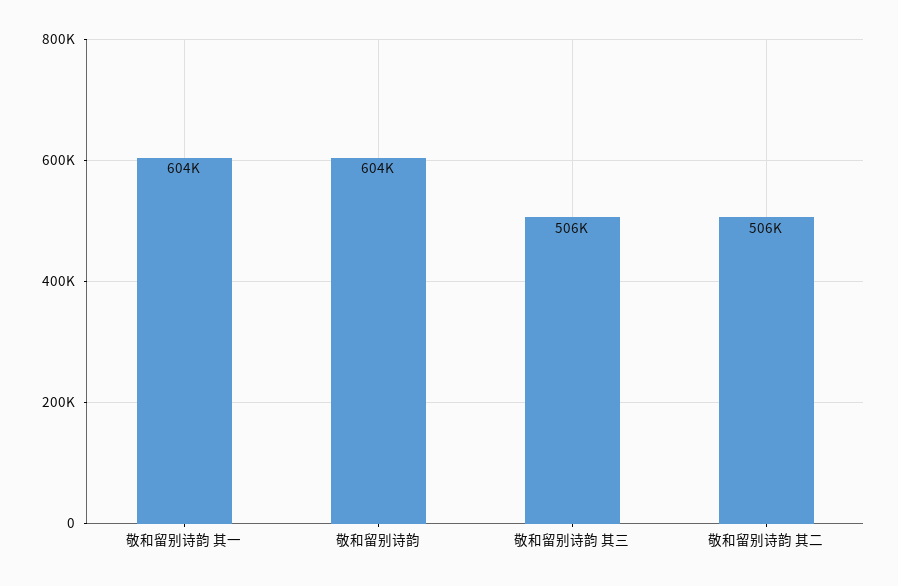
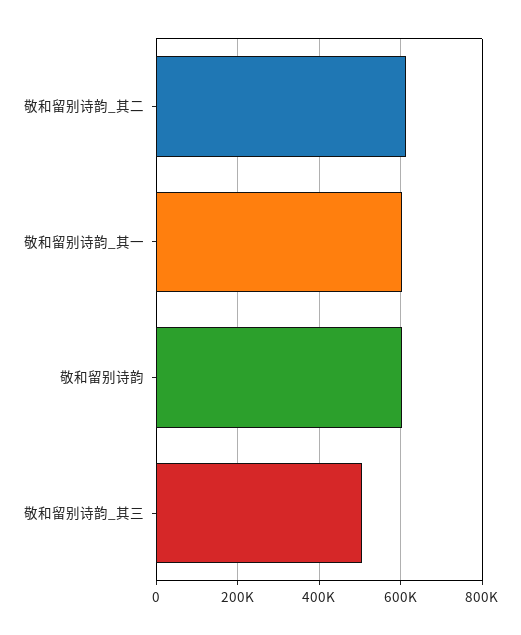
敬和留别诗韵 其二: 506000 -> 620000

